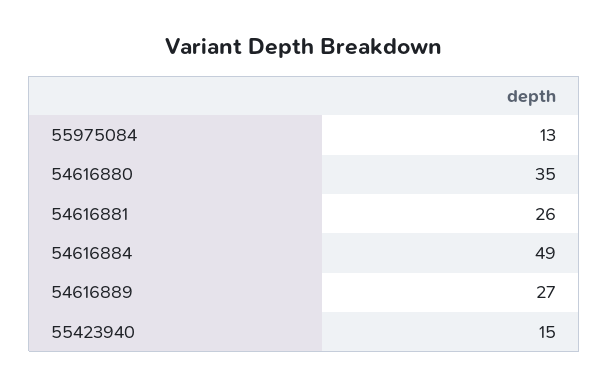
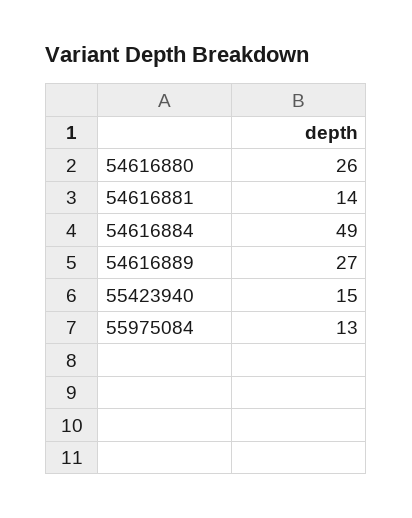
54616880: 35 -> 26
54616881: 26 -> 14

